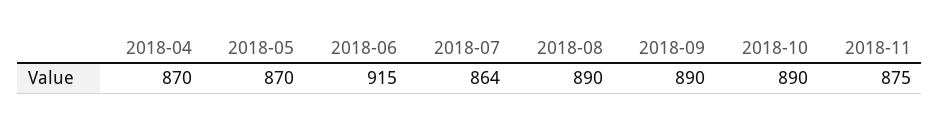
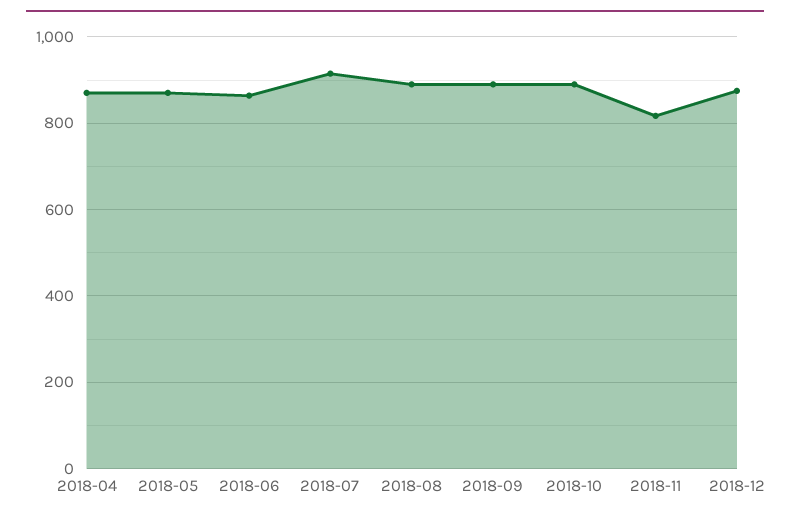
2018-06: 915 -> 860
2018-07: 864 -> 920
2018-11: 875 -> 820
2018-12: none -> 880

